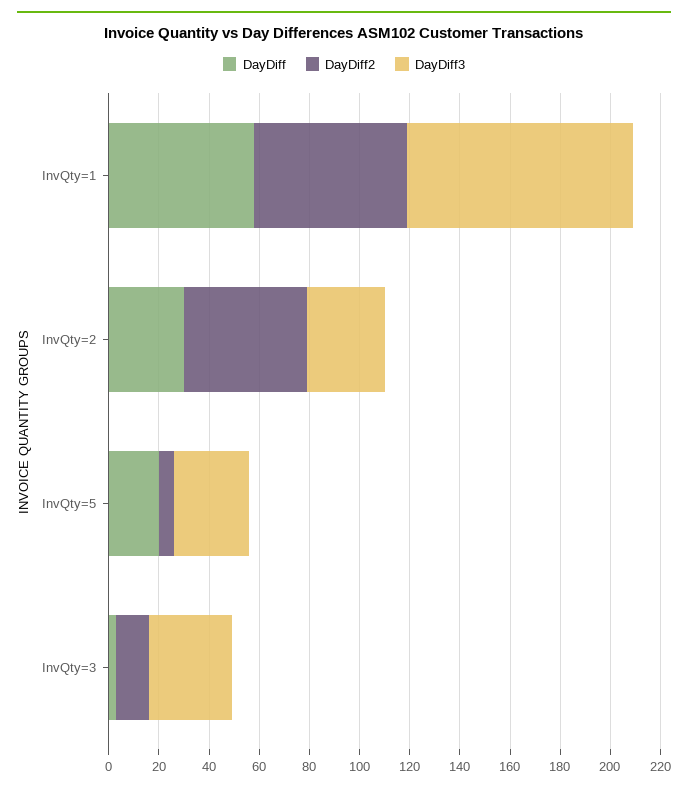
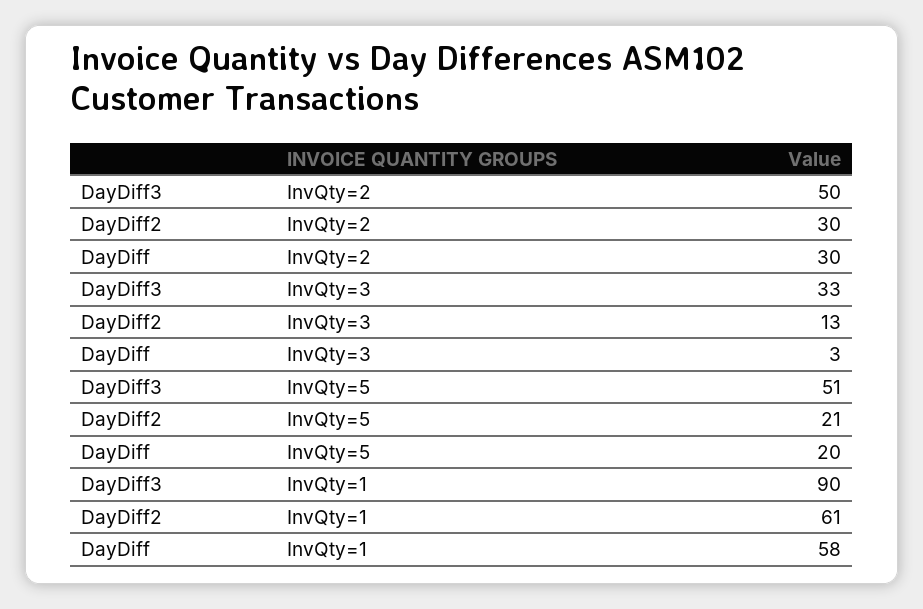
DayDiff2, InvQty=2: 50 -> 30
DayDiff3, InvQty=2: 30 -> 50
DayDiff2, InvQty=5: 5 -> 21
DayDiff3, InvQty=5: 30 -> 51

